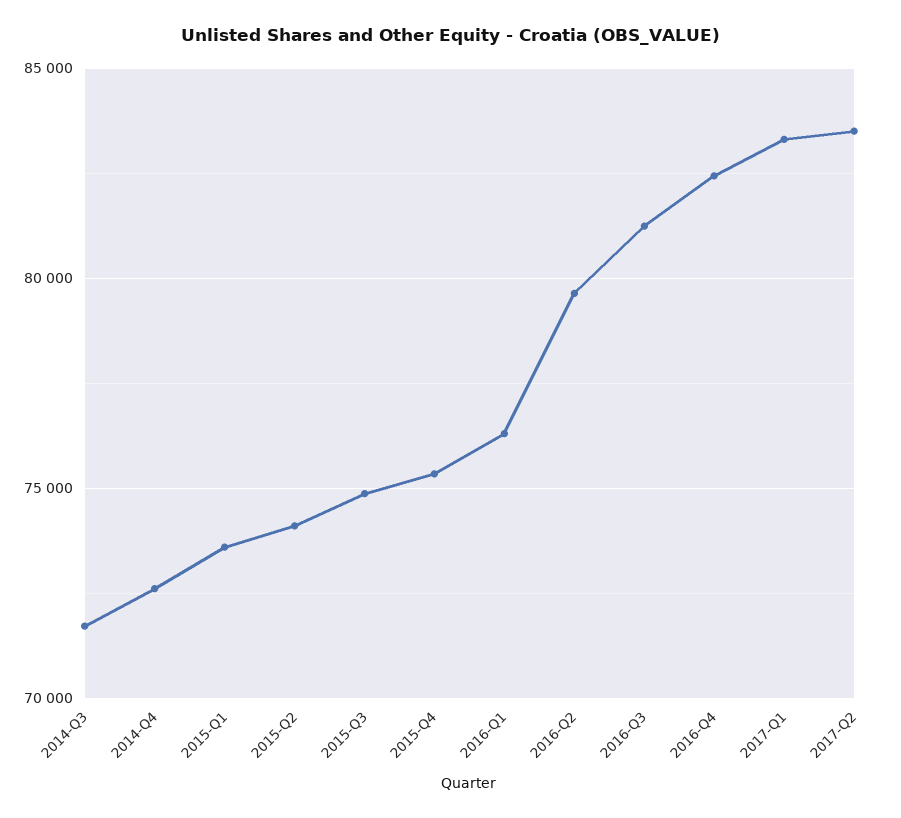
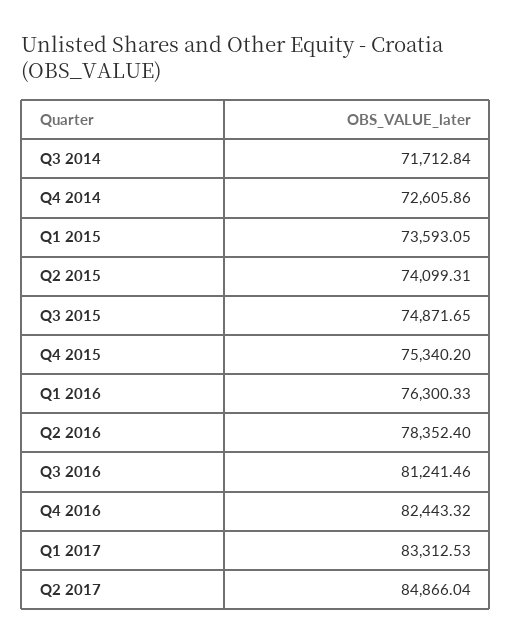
2016-Q2: 79500 -> 78352.4
2017-Q2: 83500 -> 84866.04

